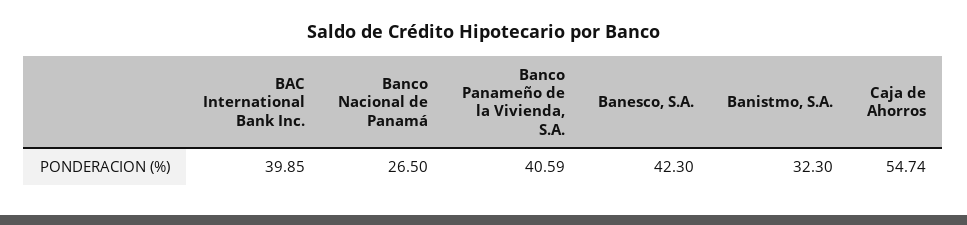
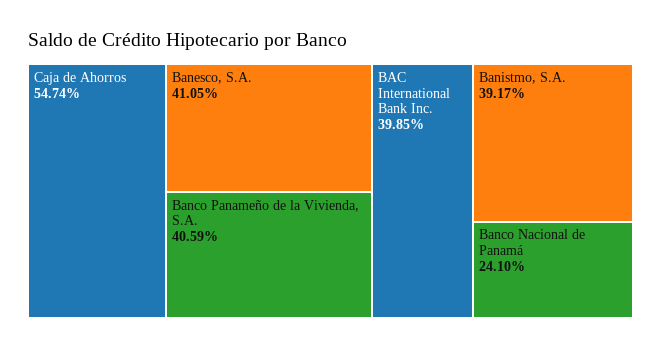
Banco Nacional de Panamá: 26.5 -> 24.1
Banesco, S.A.: 42.3 -> 41.05
Banistmo, S.A.: 32.3 -> 39.17

